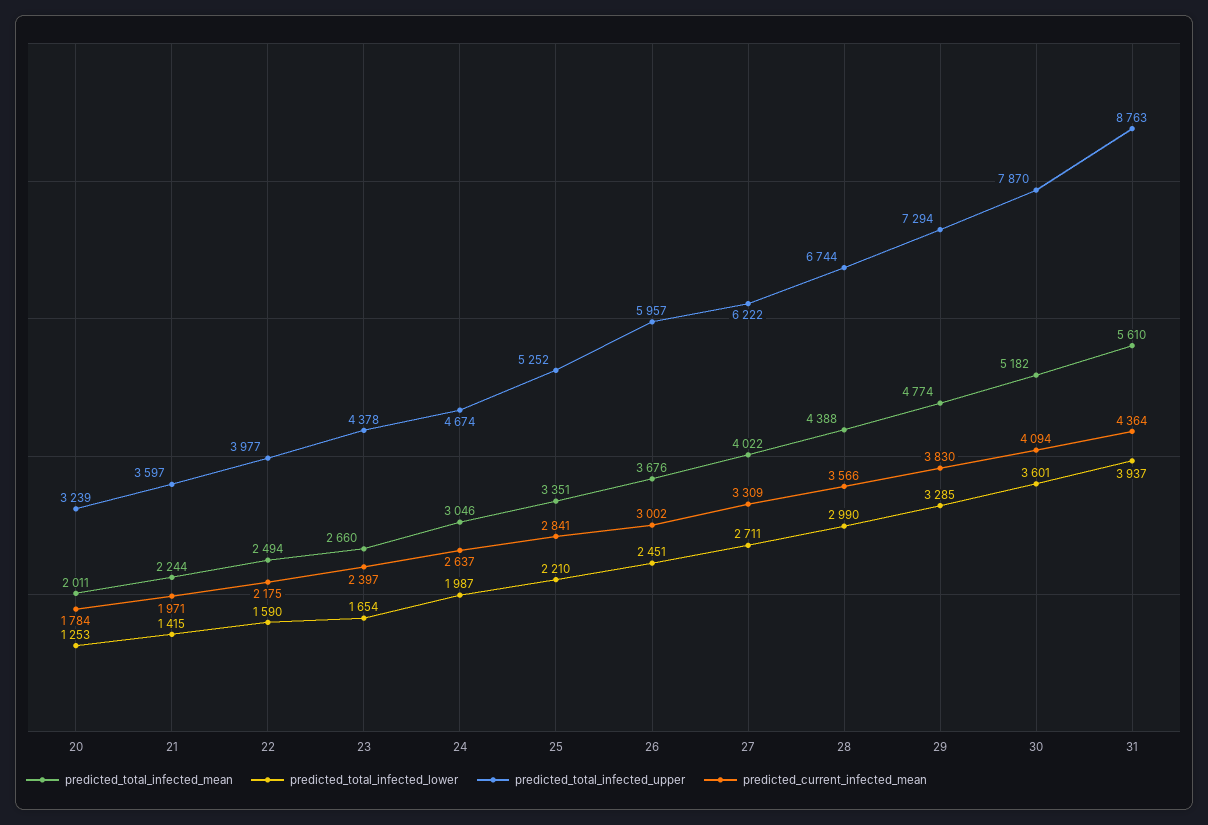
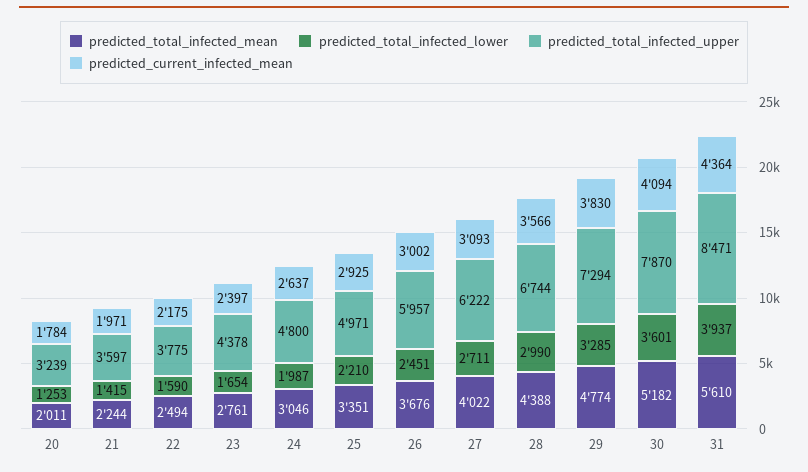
predicted_total_infected_upper, 22: 3977 -> 3775
predicted_total_infected_mean, 23: 2660 -> 2761
predicted_total_infected_upper, 24: 4674 -> 4800
predicted_total_infected_upper, 25: 5252 -> 4971
predicted_current_infected_mean, 25: 2841 -> 2925
predicted_current_infected_mean, 27: 3309 -> 3093
predicted_total_infected_upper, 31: 8763 -> 8471

